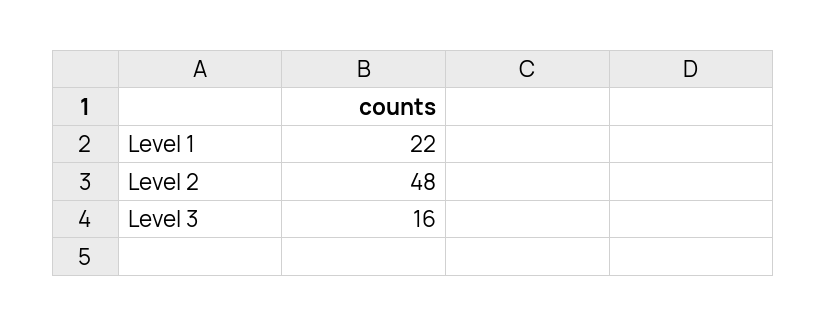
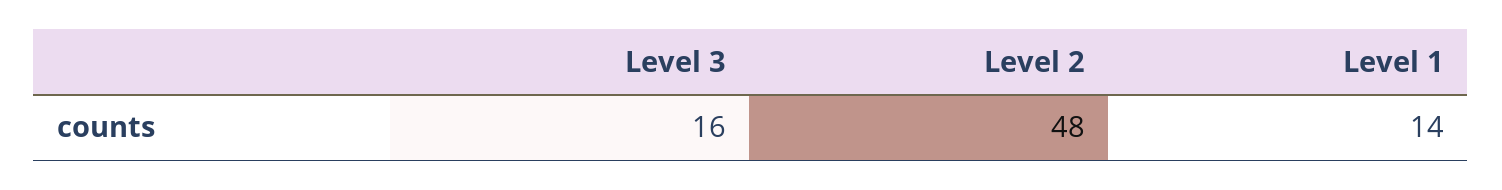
Level 1: 22 -> 14

